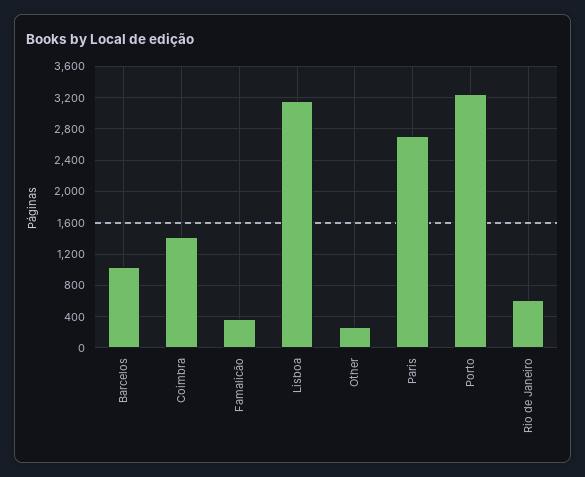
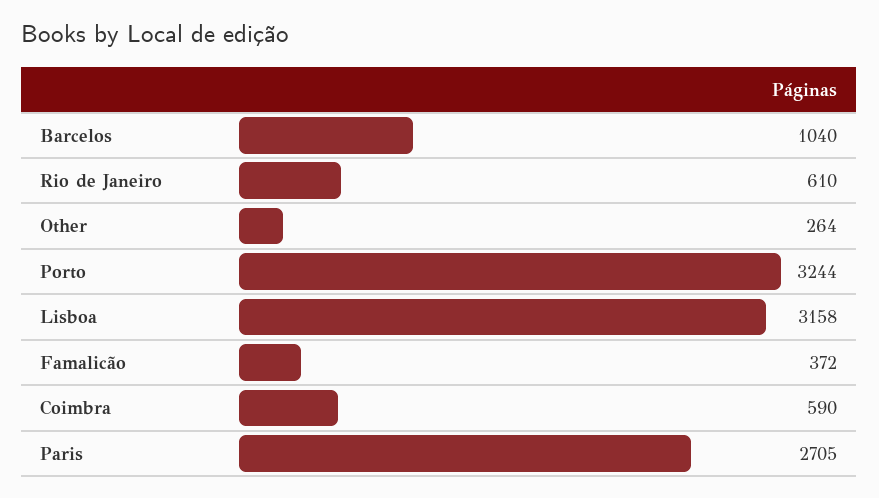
Coimbra: 1400 -> 590

